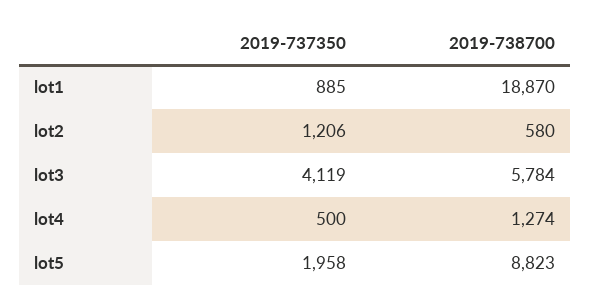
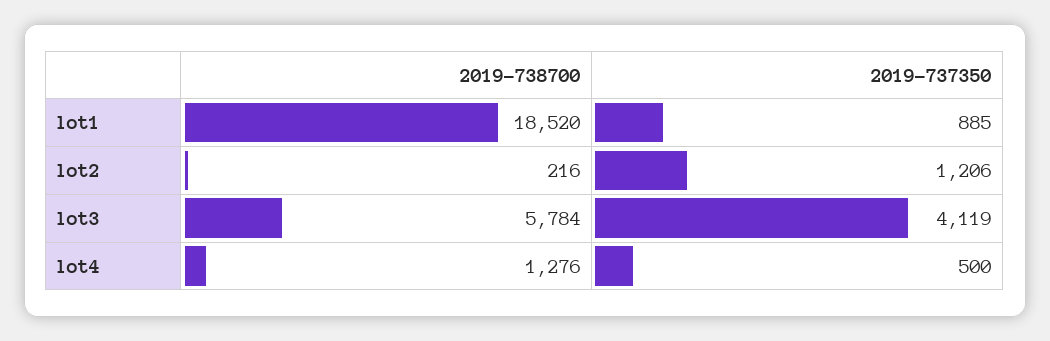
2019-738700, lot1: 18870 -> 18520
2019-738700, lot2: 580 -> 216
2019-738700, lot4: 1274 -> 1276
2019-737350, lot5: 1958 -> none
2019-738700, lot5: 8823 -> none

